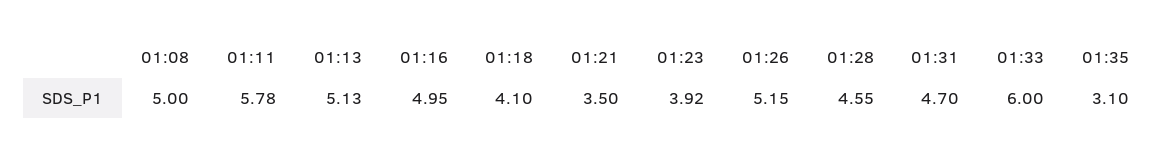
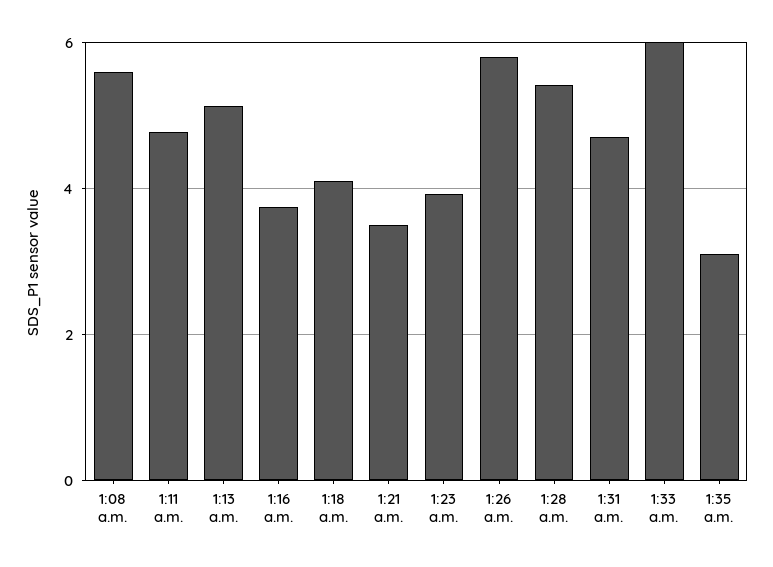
01:08: 5 -> 5.6
01:11: 5.78 -> 4.8
01:16: 4.95 -> 3.8
01:26: 5.15 -> 5.8
01:28: 4.55 -> 5.4

